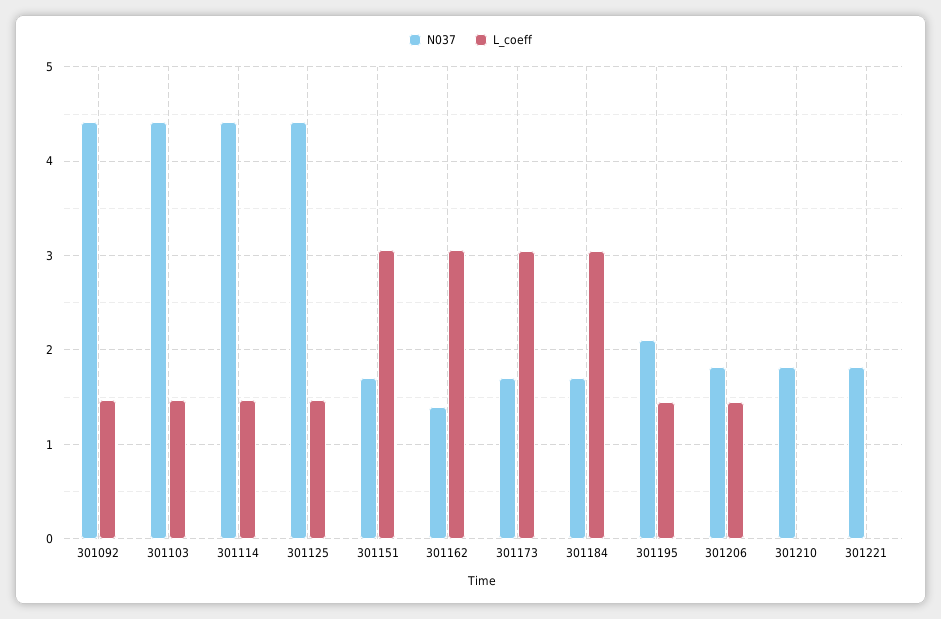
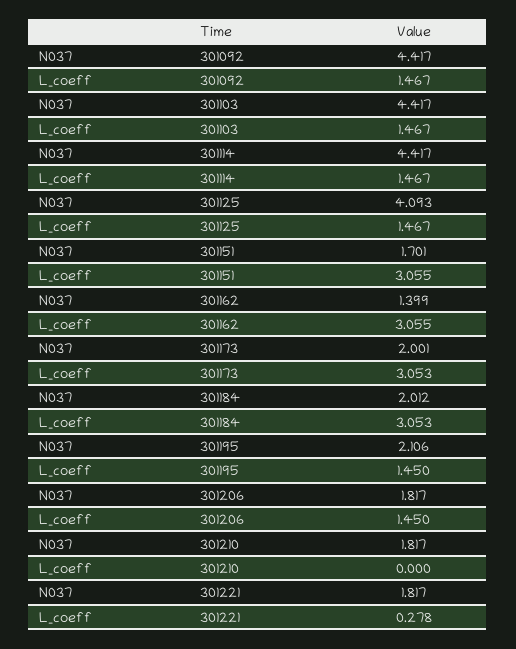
N037, 301125: 4.4 -> 4.093
N037, 301173: 1.7 -> 2.001
N037, 301184: 1.7 -> 2.012
L_coeff, 301221: 0 -> 0.278

